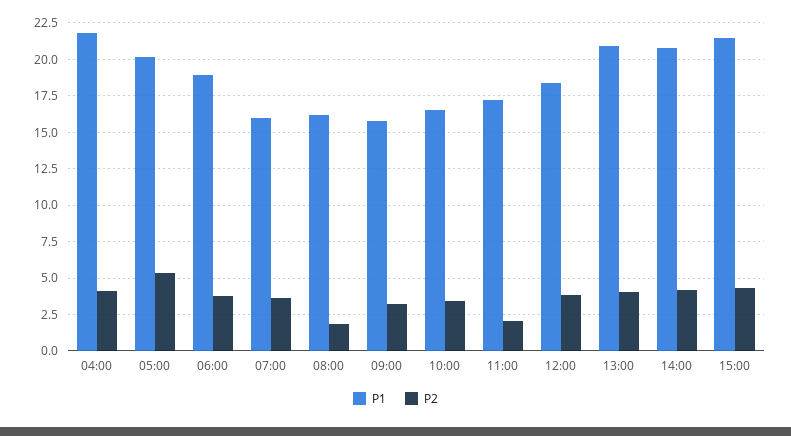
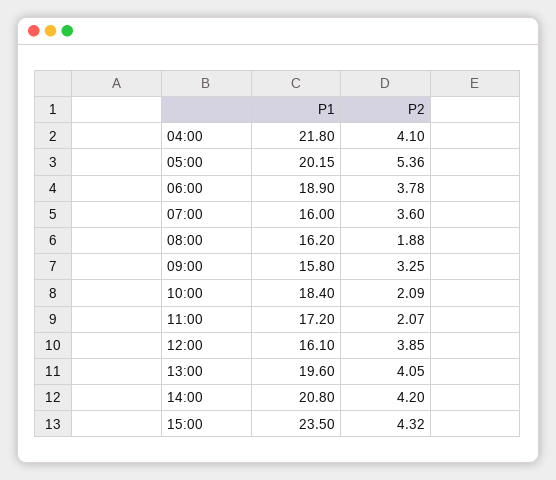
P1, 10:00: 16.5 -> 18.4
P2, 10:00: 3.5 -> 2.09
P1, 12:00: 18.5 -> 16.1
P1, 13:00: 21 -> 19.6
P1, 15:00: 21.5 -> 23.5

